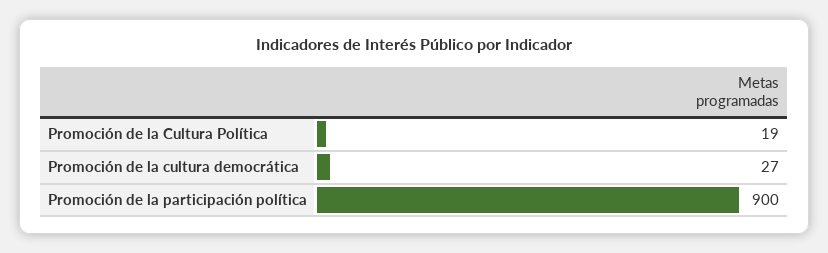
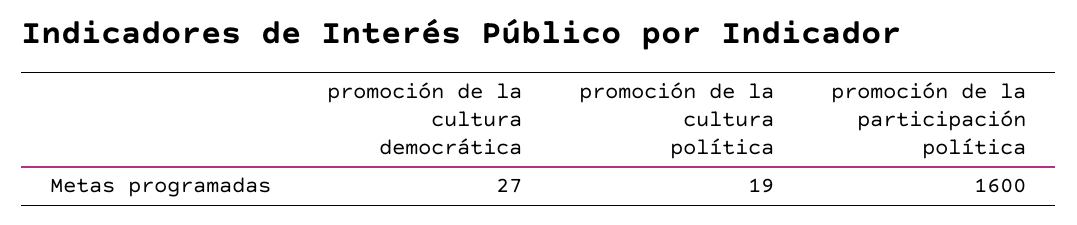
Promoción de la participación política: 900 -> 1600

